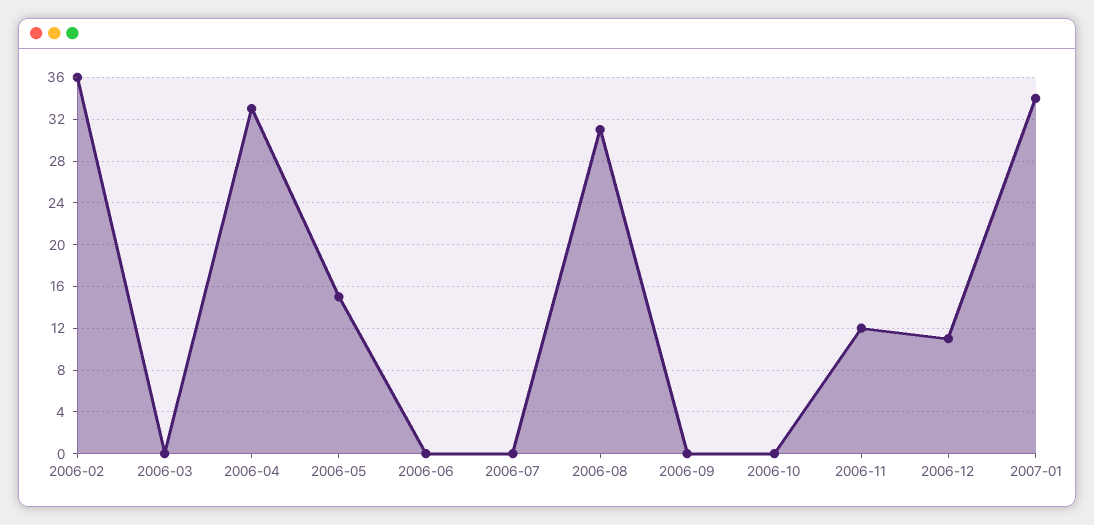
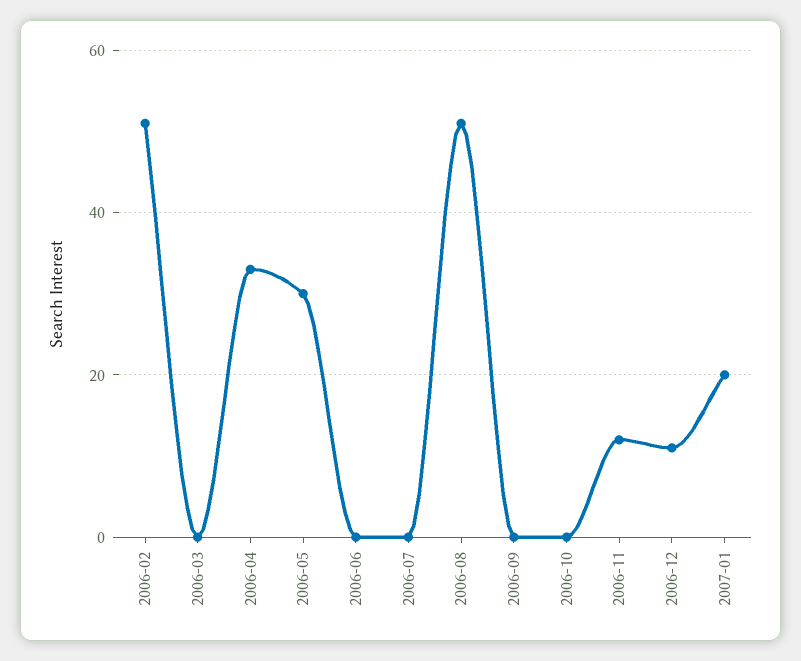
2006-02: 36 -> 50
2006-05: 15 -> 30
2006-08: 31 -> 50
2007-01: 34 -> 20

